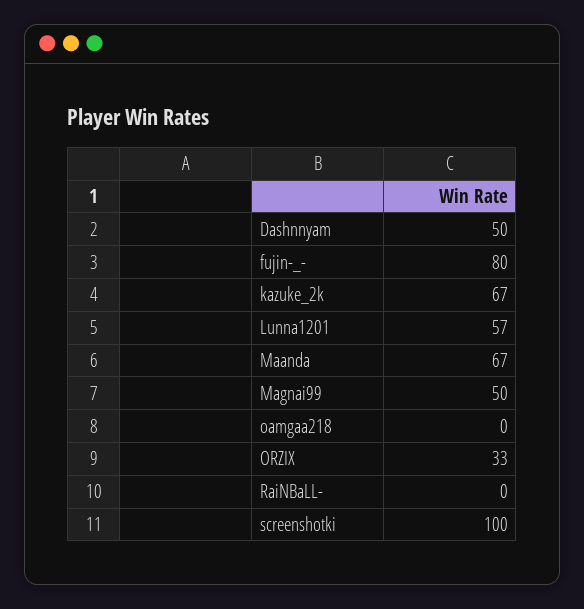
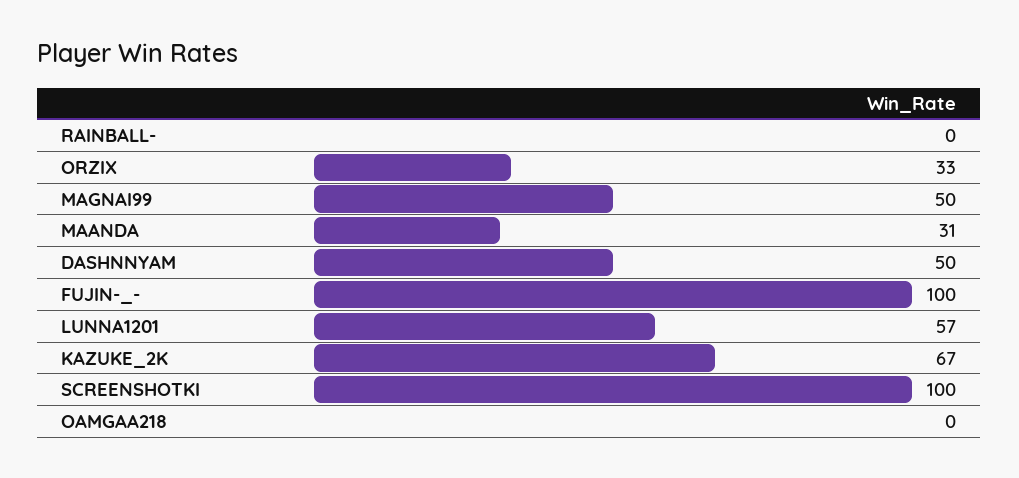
fujin-_-: 80 -> 100
Maanda: 67 -> 31

